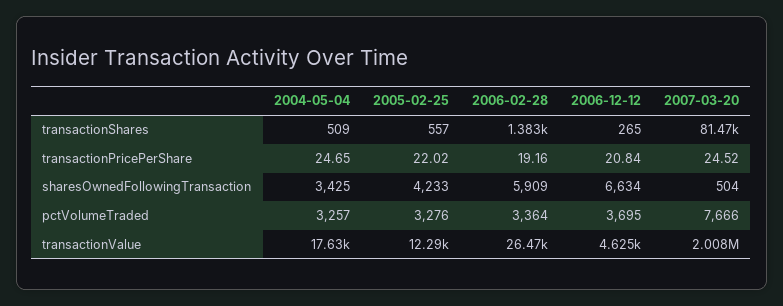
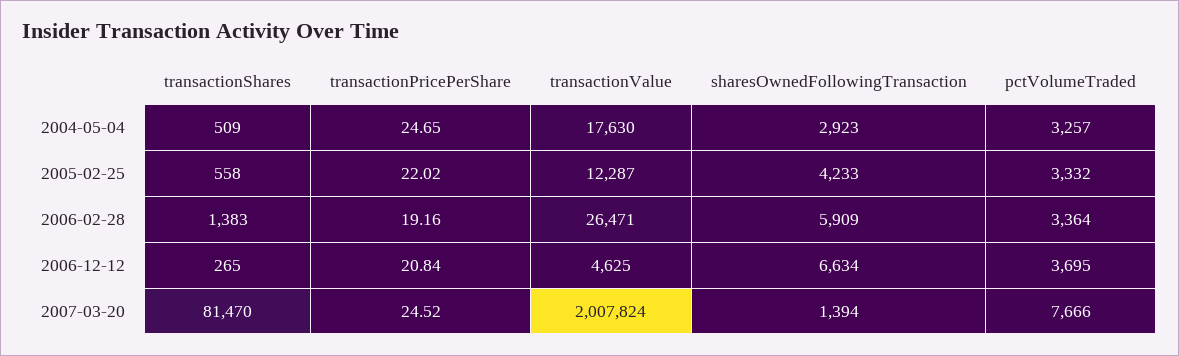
2005-02-25, transactionShares: 557 -> 558
2004-05-04, sharesOwnedFollowingTransaction: 3425 -> 2923
2007-03-20, sharesOwnedFollowingTransaction: 504 -> 1394
2005-02-25, pctVolumeTraded: 3276 -> 3332

